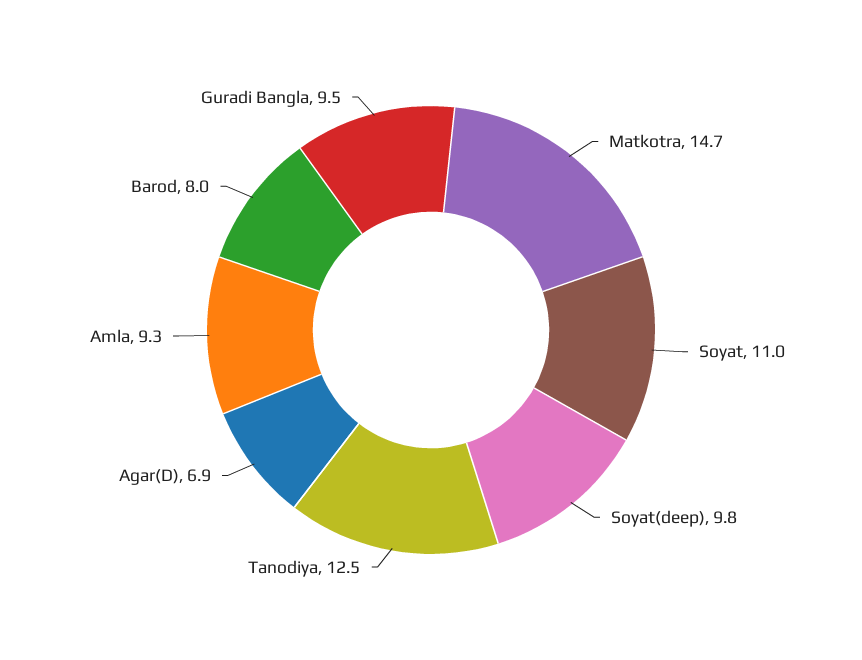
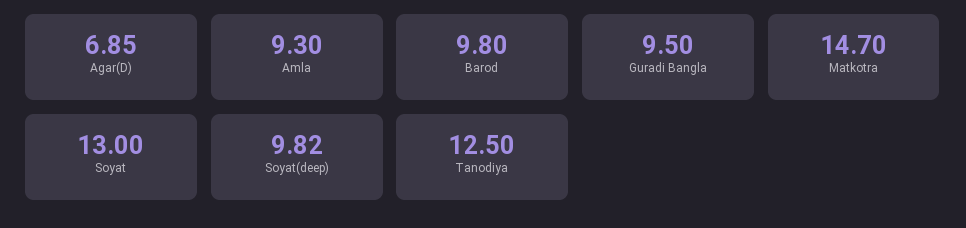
Soyat: 11 -> 13
Barod: 8 -> 9.8

